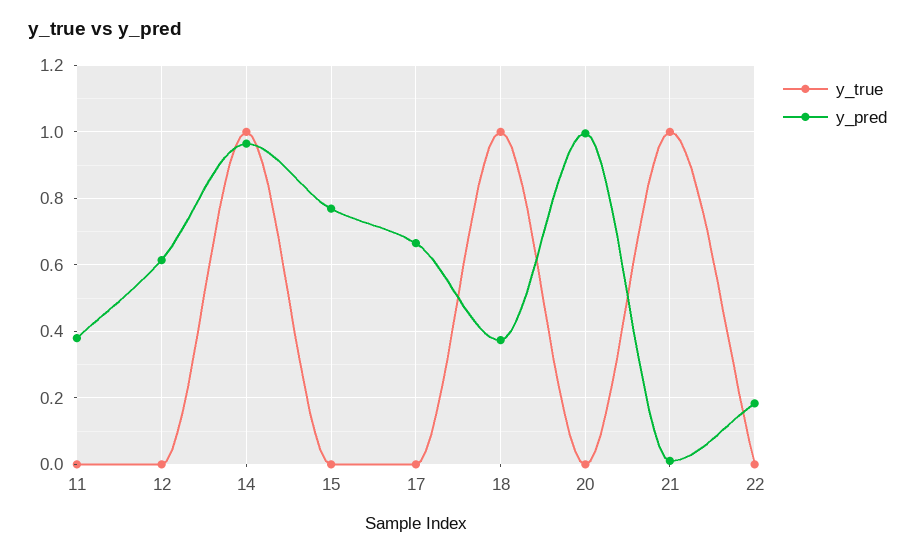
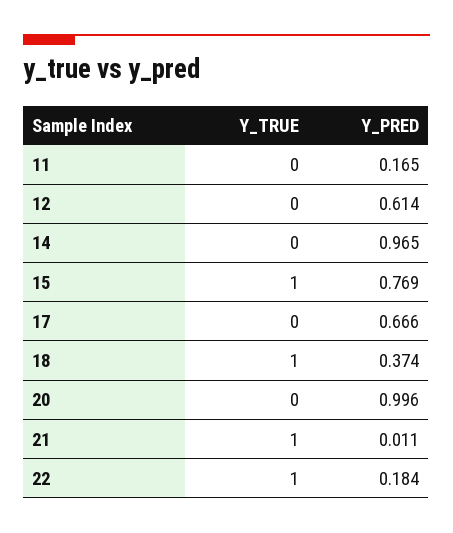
y_pred, 11: 0.38 -> 0.165
y_true, 14: 1 -> 0
y_true, 15: 0 -> 1
y_true, 22: 0 -> 1

